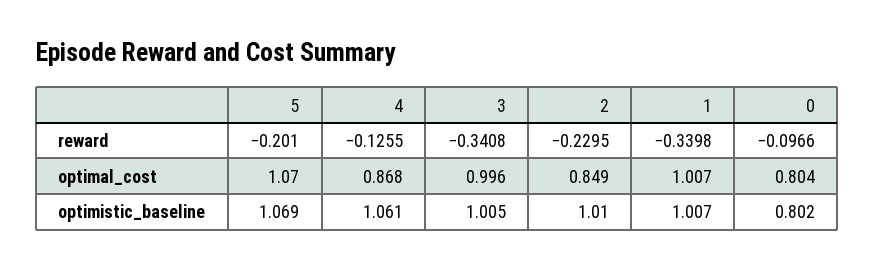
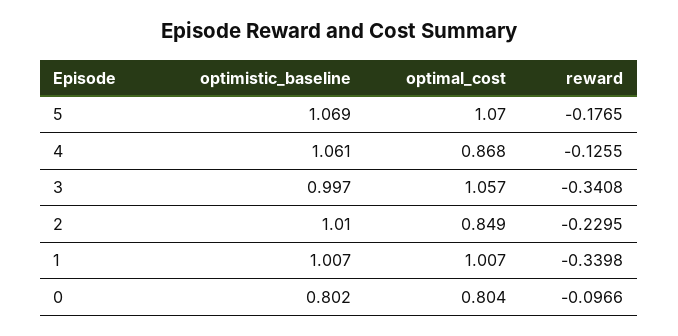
5, reward: -0.201 -> -0.1765
3, optimal_cost: 0.996 -> 1.057
3, optimistic_baseline: 1.005 -> 0.997

